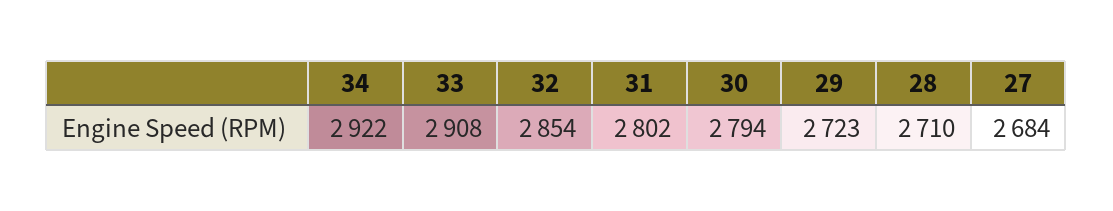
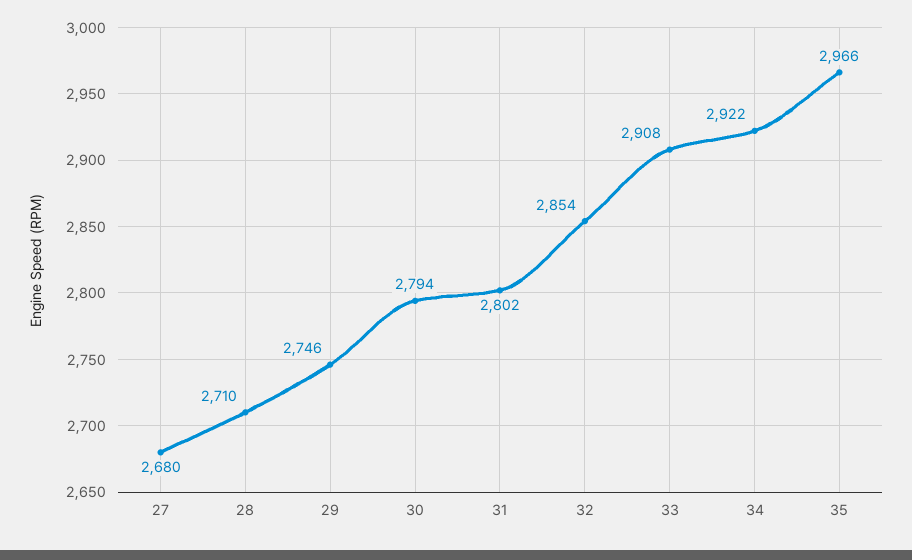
29: 2723 -> 2746
27: 2684 -> 2680
35: none -> 2966

